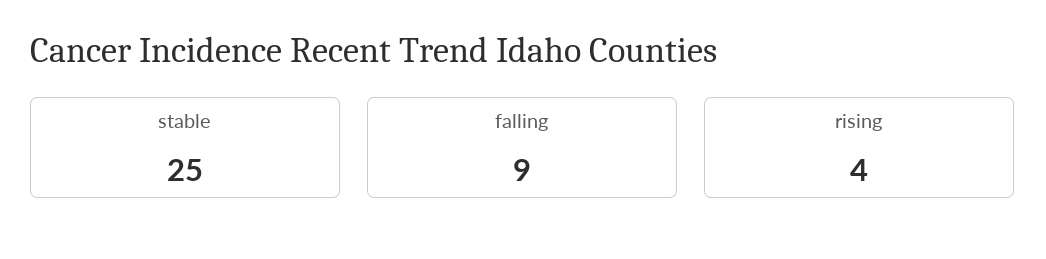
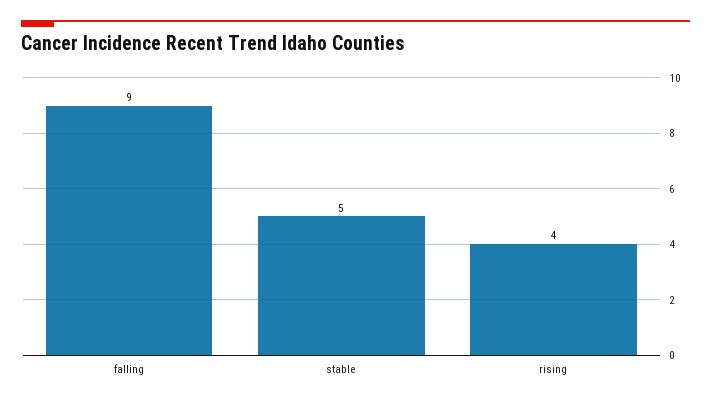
stable: 25 -> 5

